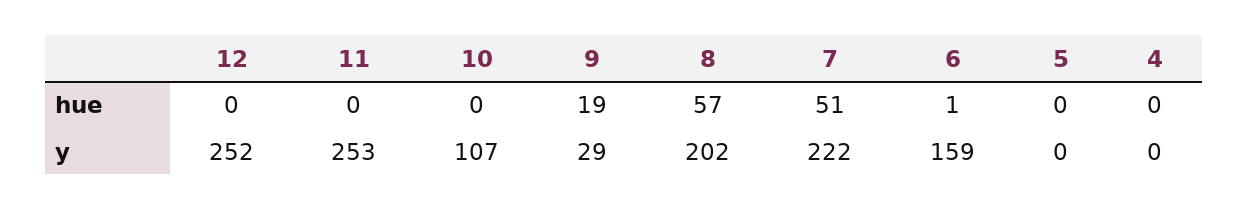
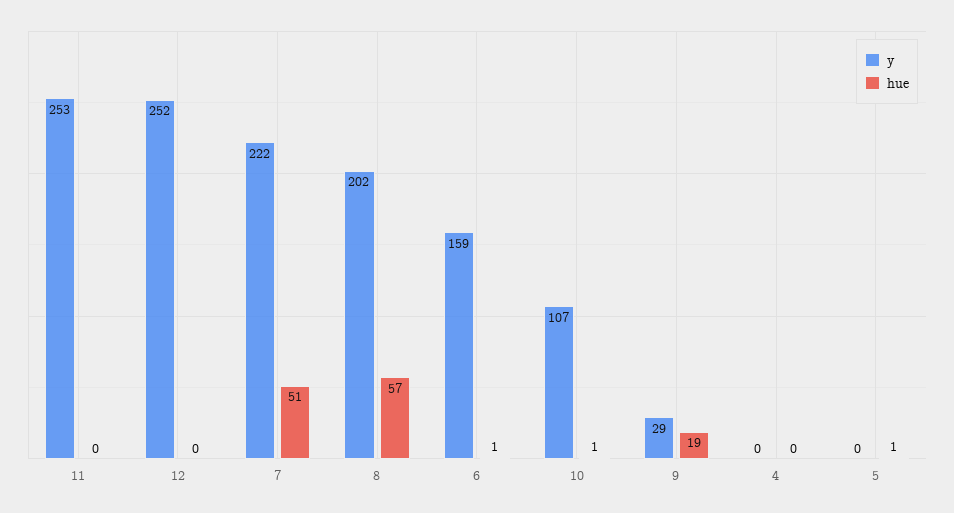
hue, 10: 0 -> 1
hue, 5: 0 -> 1

